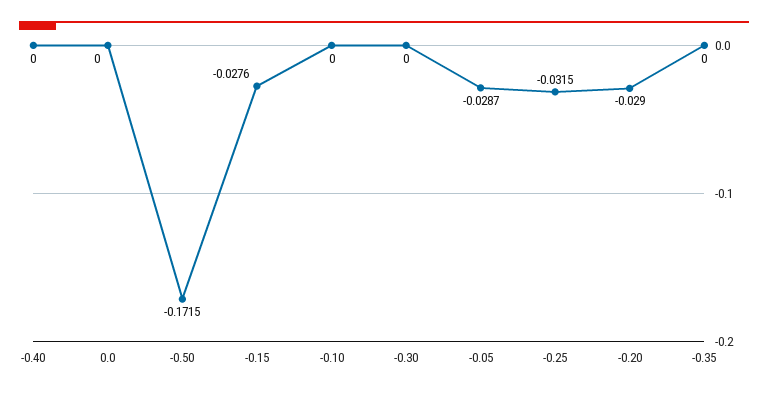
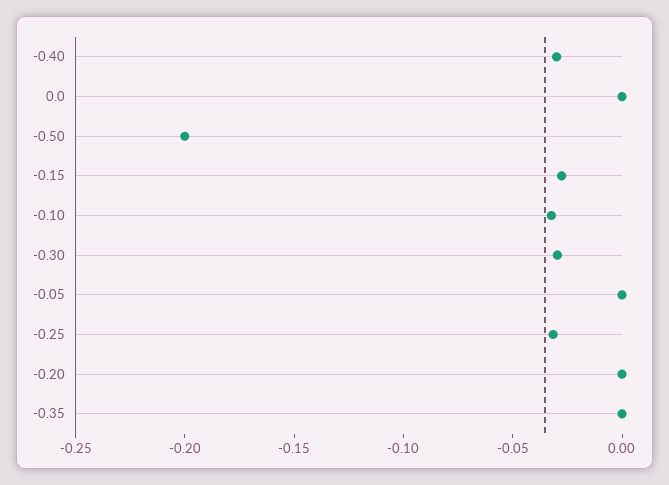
-0.40: 0 -> -0.03
-0.50: -0.1715 -> -0.2
-0.10: 0 -> -0.03
-0.30: 0 -> -0.03
-0.05: -0.0287 -> 0
-0.20: -0.029 -> 0

